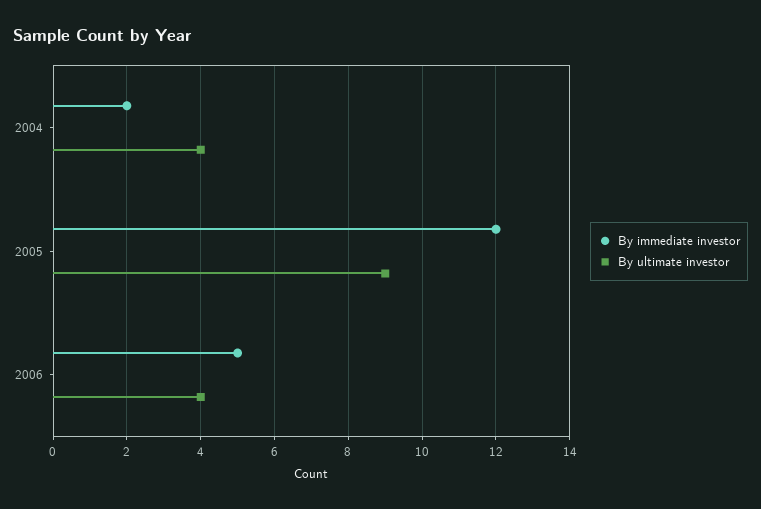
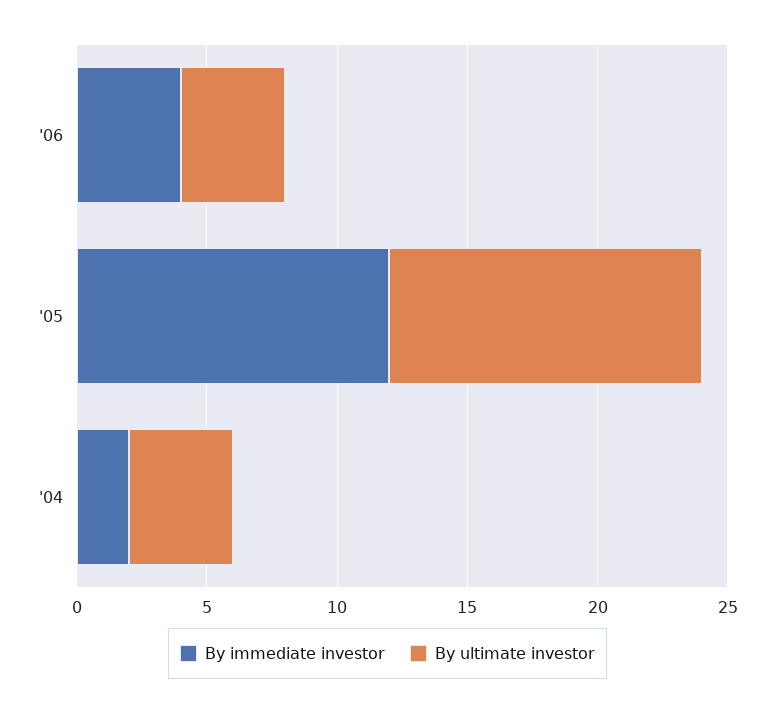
By ultimate investor, 2005: 9 -> 12
By immediate investor, 2006: 5 -> 4

